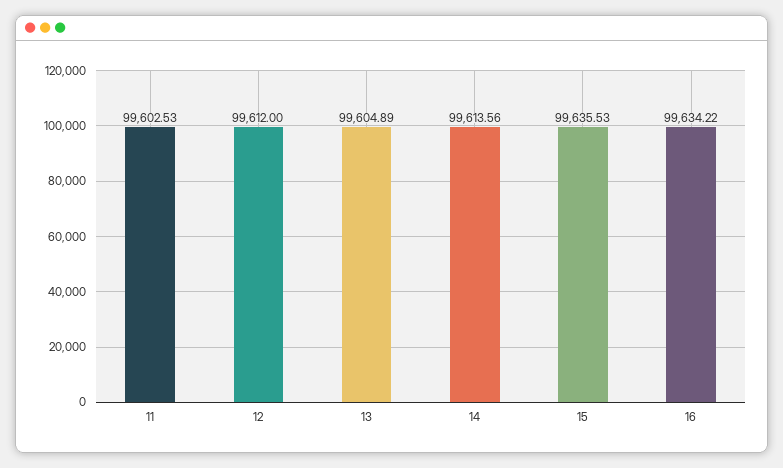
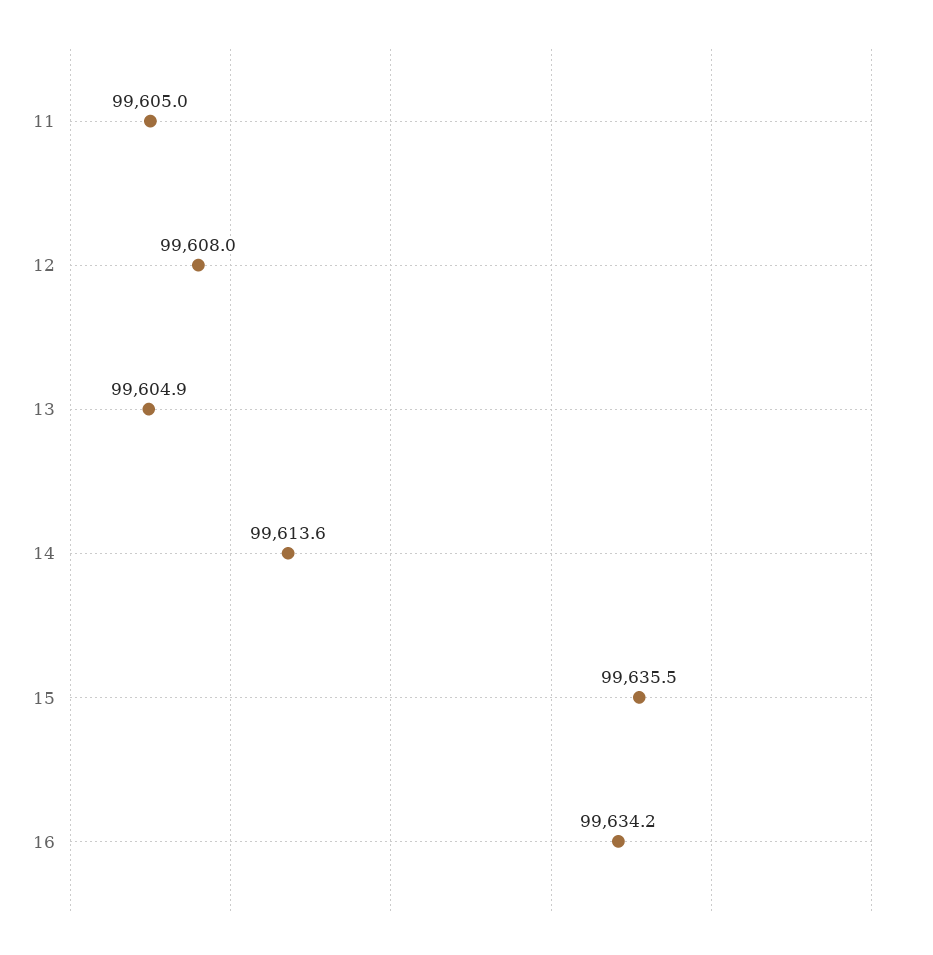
11: 99602.53 -> 99605
12: 99612 -> 99608

